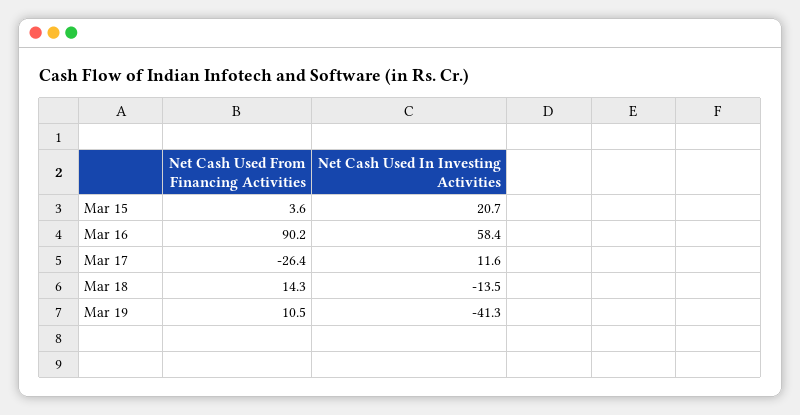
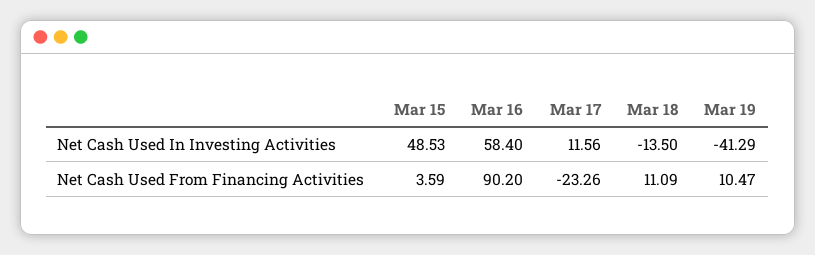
Net Cash Used In Investing Activities, Mar 15: 20.7 -> 48.53
Net Cash Used From Financing Activities, Mar 17: -26.4 -> -23.26
Net Cash Used From Financing Activities, Mar 18: 14.3 -> 11.09

